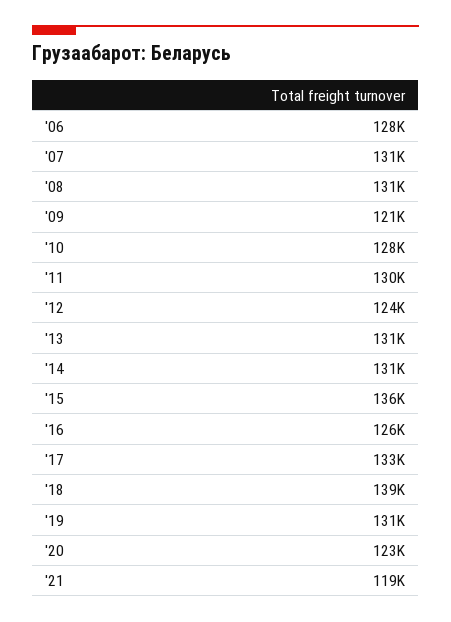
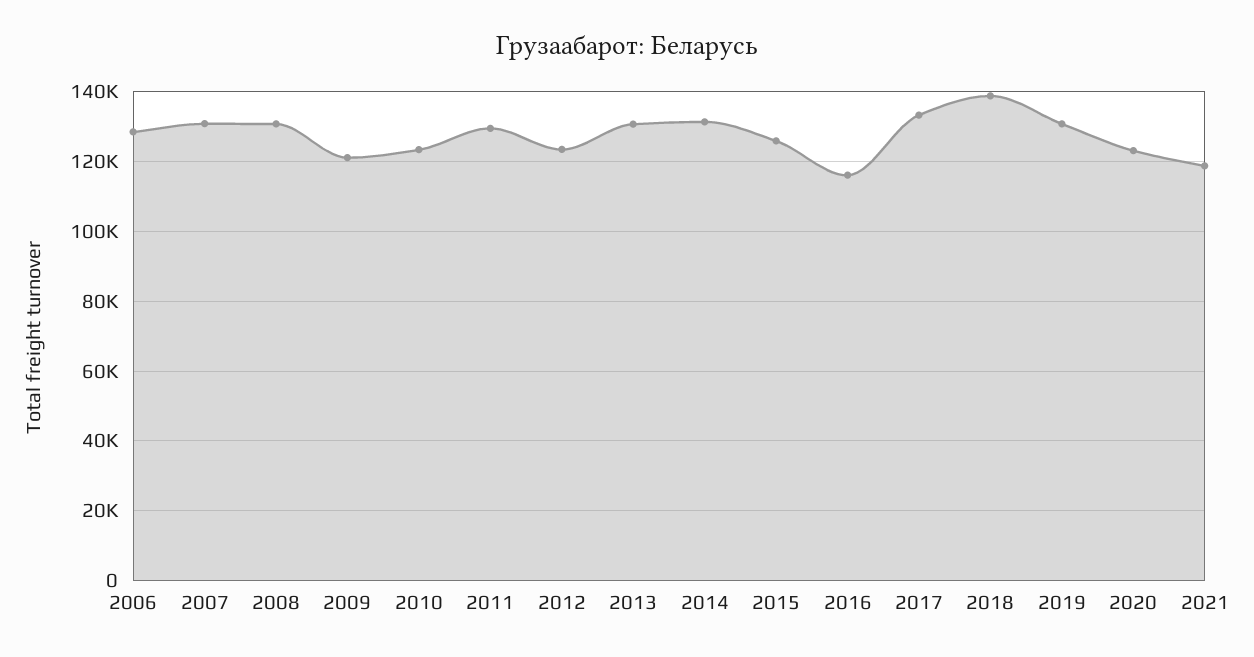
'10: 128000 -> 124000
'15: 136000 -> 126000
'16: 126000 -> 116000

